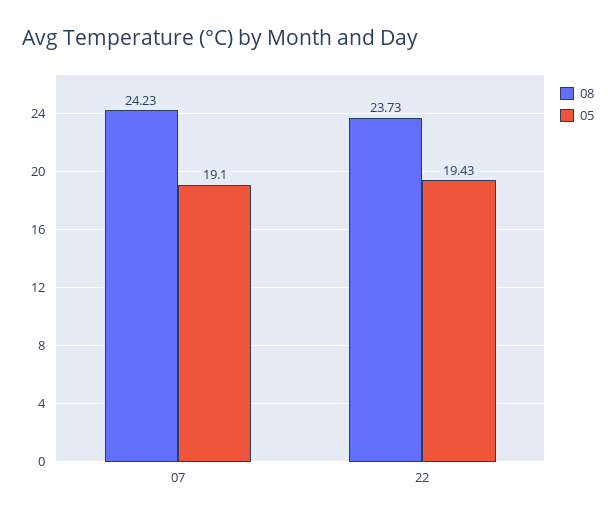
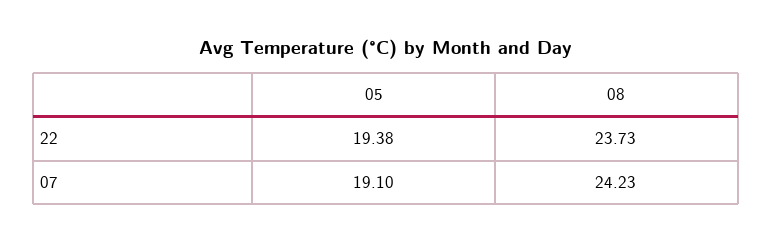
05, 22: 19.43 -> 19.38

